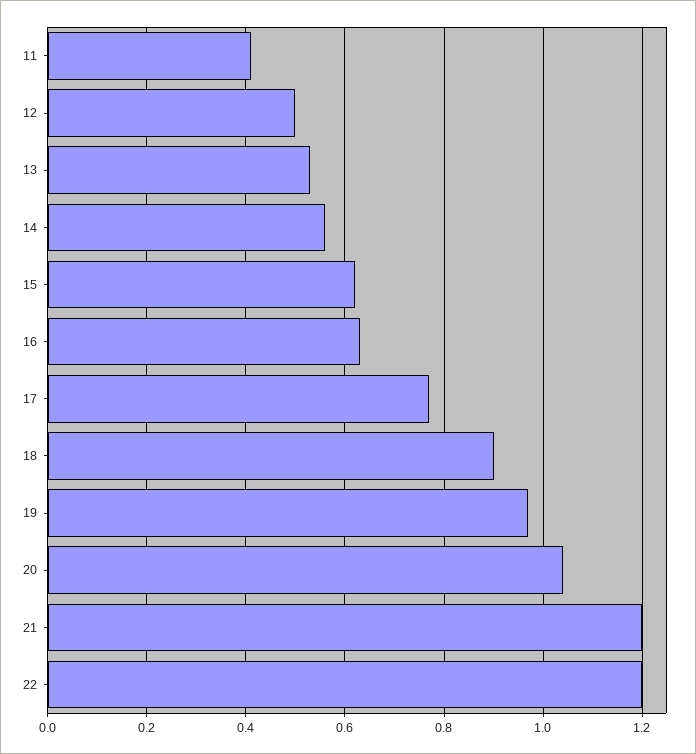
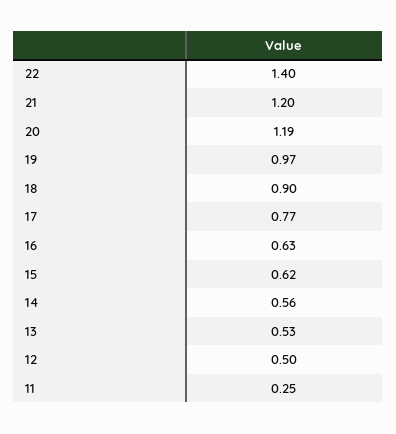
11: 0.4 -> 0.25
20: 1.05 -> 1.19
22: 1.2 -> 1.4

